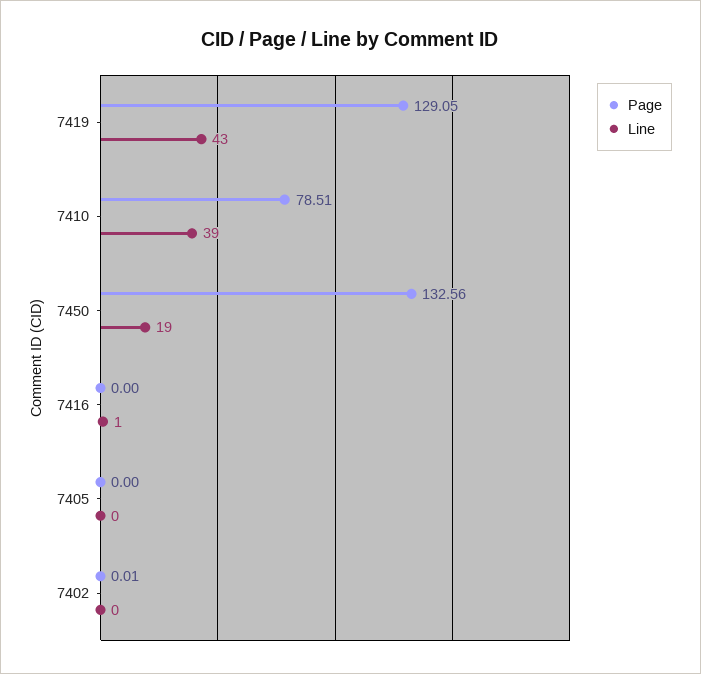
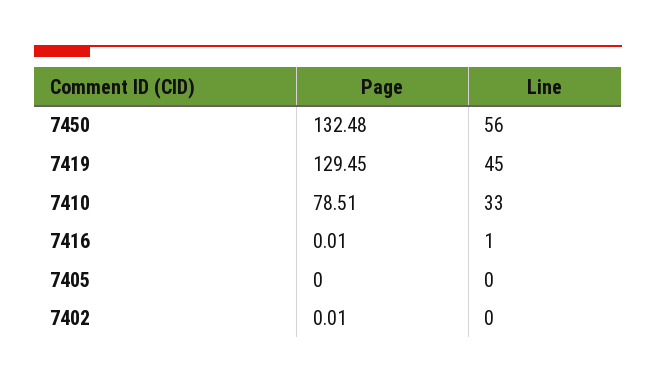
Page, 7419: 129.05 -> 129.45
Line, 7419: 43 -> 45
Line, 7410: 39 -> 33
Page, 7450: 132.56 -> 132.48
Line, 7450: 19 -> 56
Page, 7416: 0 -> 0.01

